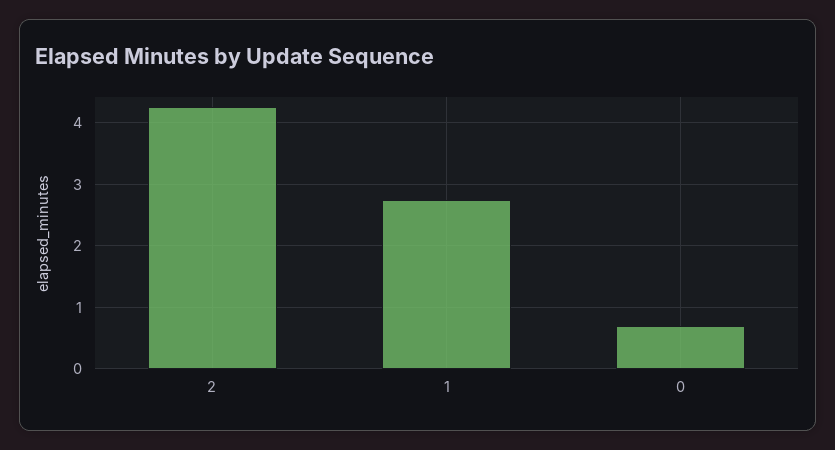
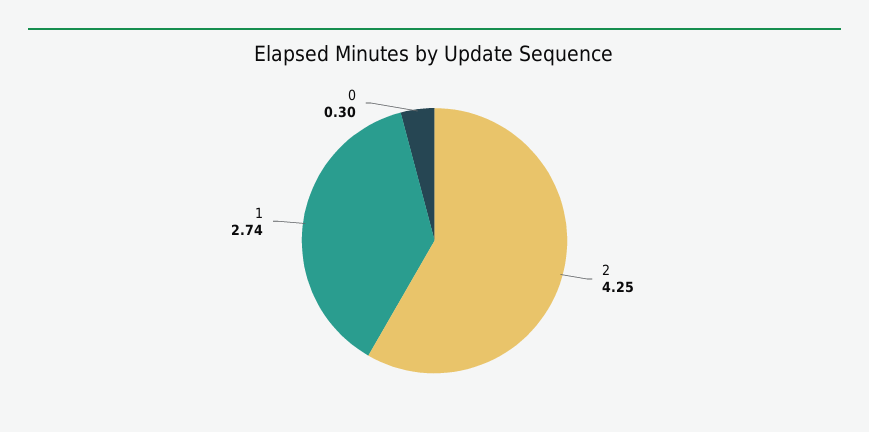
0: 0.7 -> 0.3

